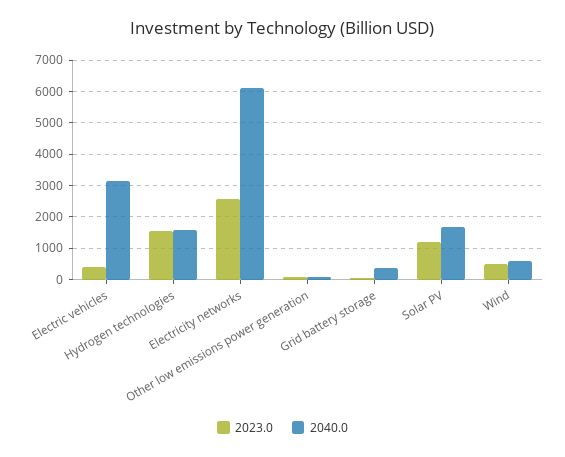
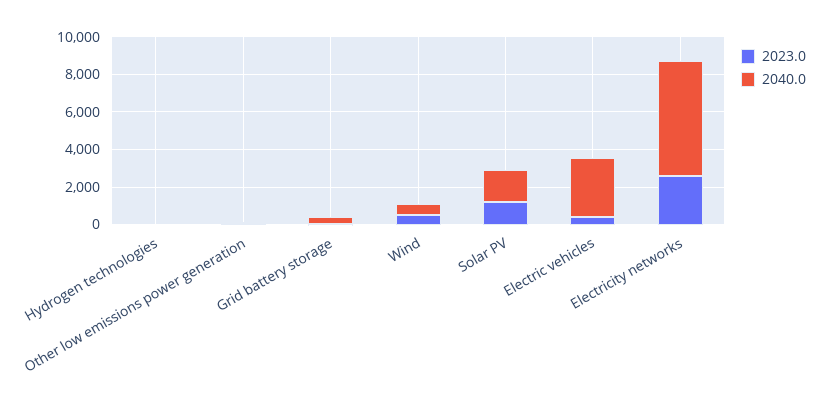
2023.0, Hydrogen technologies: 1600 -> 0
2040.0, Hydrogen technologies: 1600 -> 0

